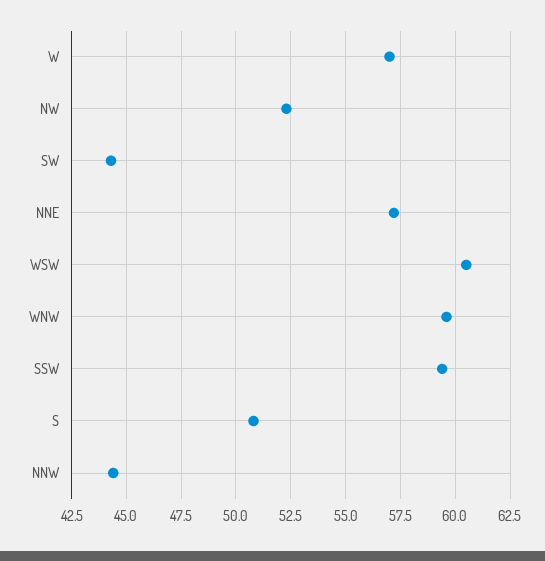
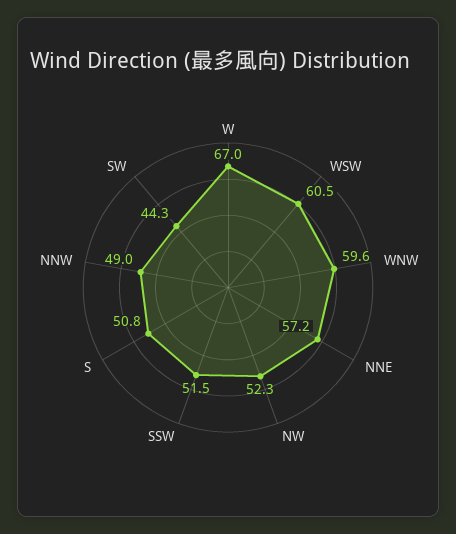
W: 57 -> 67
SSW: 59.5 -> 51.5
NNW: 44.5 -> 49

